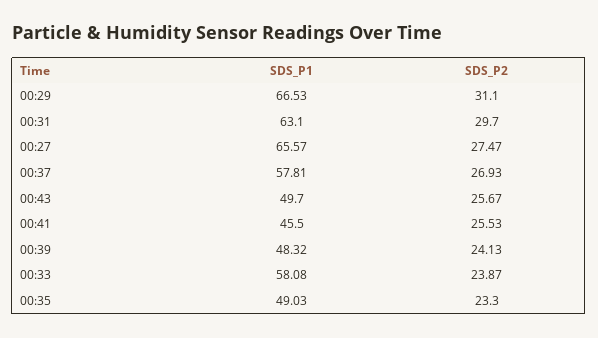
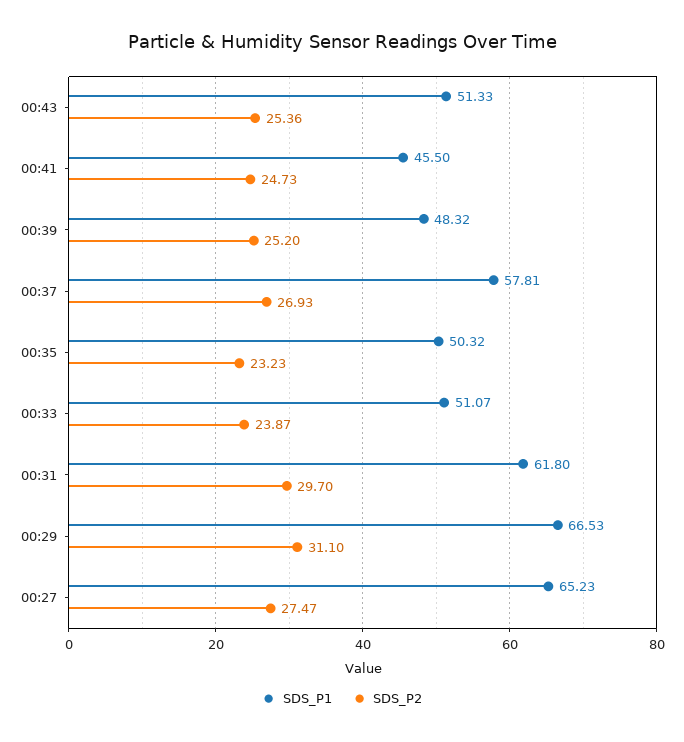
SDS_P1, 00:31: 63.1 -> 61.8
SDS_P1, 00:27: 65.57 -> 65.23
SDS_P1, 00:43: 49.7 -> 51.33
SDS_P2, 00:43: 25.67 -> 25.36
SDS_P2, 00:41: 25.53 -> 24.73
SDS_P2, 00:39: 24.13 -> 25.2
SDS_P1, 00:33: 58.08 -> 51.07
SDS_P1, 00:35: 49.03 -> 50.32
SDS_P2, 00:35: 23.3 -> 23.23

